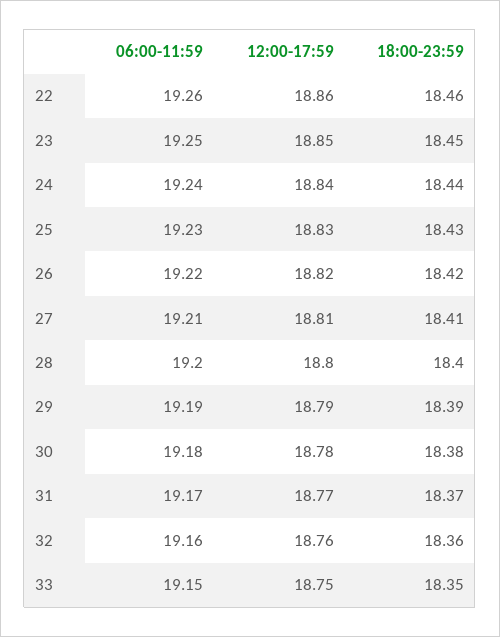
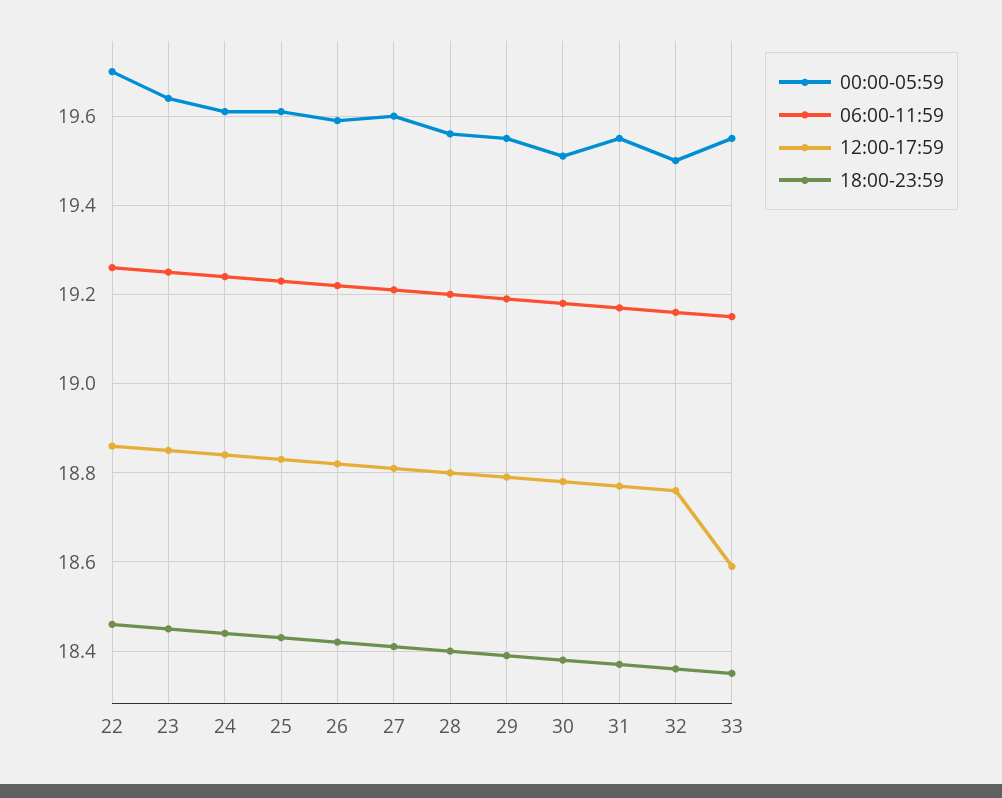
12:00-17:59, 33: 18.75 -> 18.6
00:00-05:59, 22: none -> 19.7
00:00-05:59, 23: none -> 19.65
00:00-05:59, 24: none -> 19.6
00:00-05:59, 25: none -> 19.6
00:00-05:59, 26: none -> 19.6
00:00-05:59, 27: none -> 19.6
00:00-05:59, 28: none -> 19.55
00:00-05:59, 29: none -> 19.55
00:00-05:59, 30: none -> 19.5
00:00-05:59, 31: none -> 19.55
00:00-05:59, 32: none -> 19.5
00:00-05:59, 33: none -> 19.55

